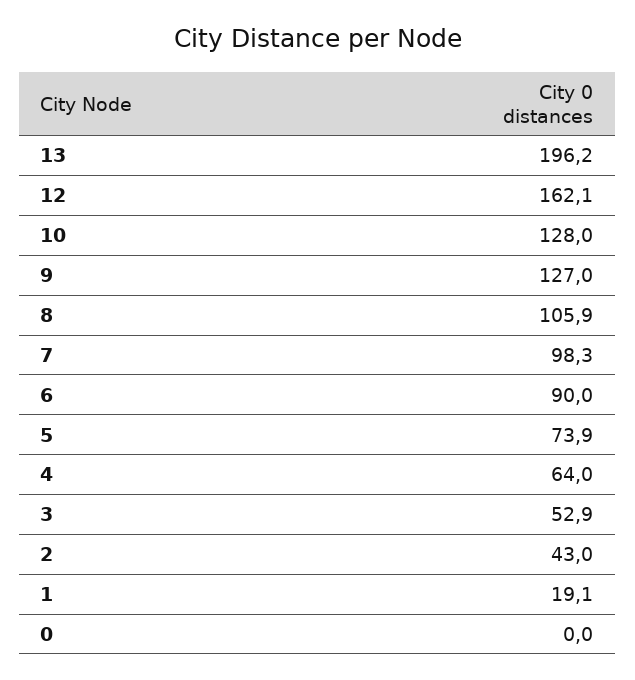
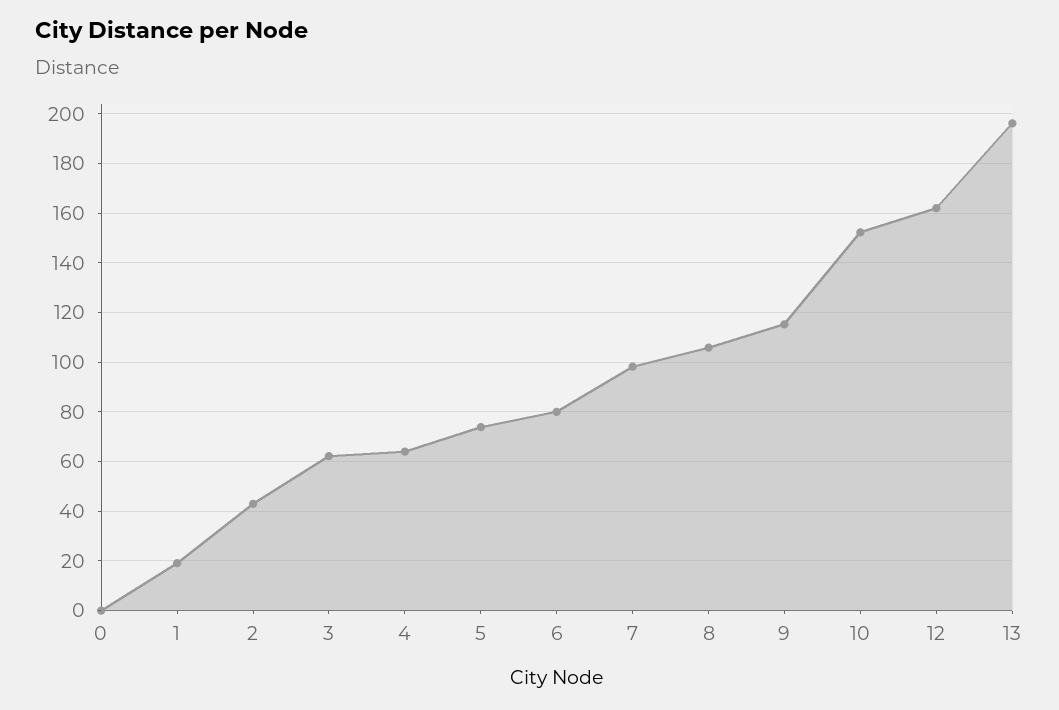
10: 128 -> 152.5
9: 127 -> 115
6: 90 -> 80
3: 52.9 -> 62.5

